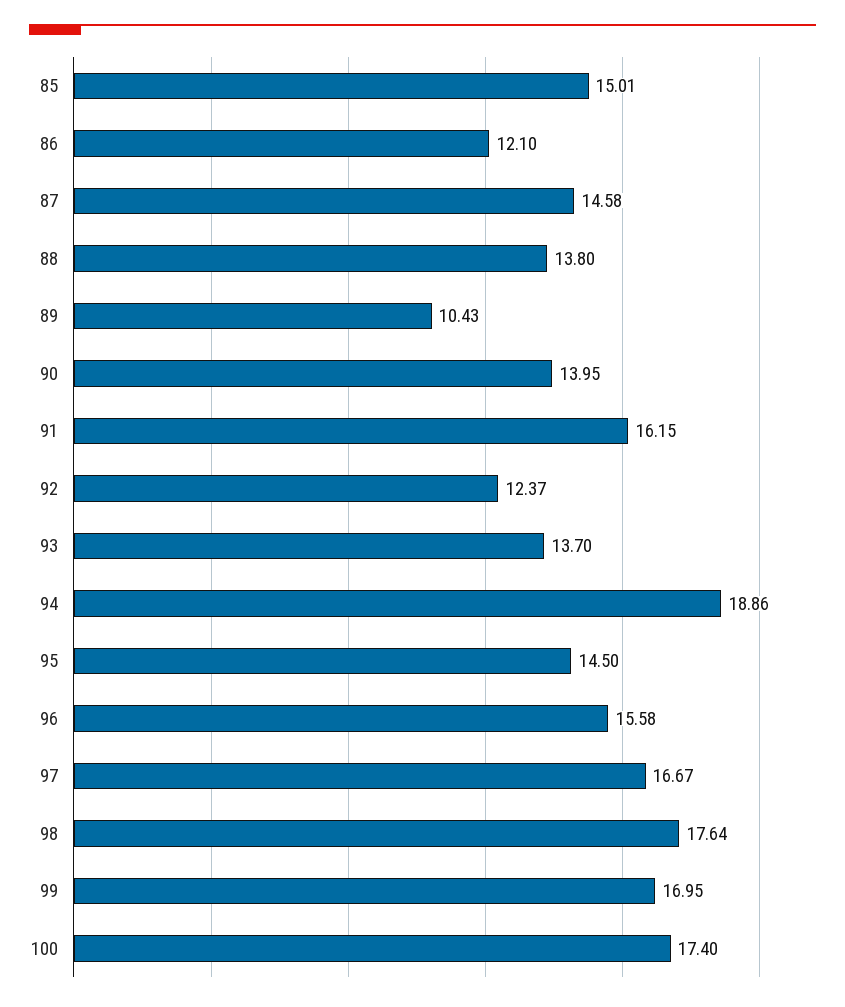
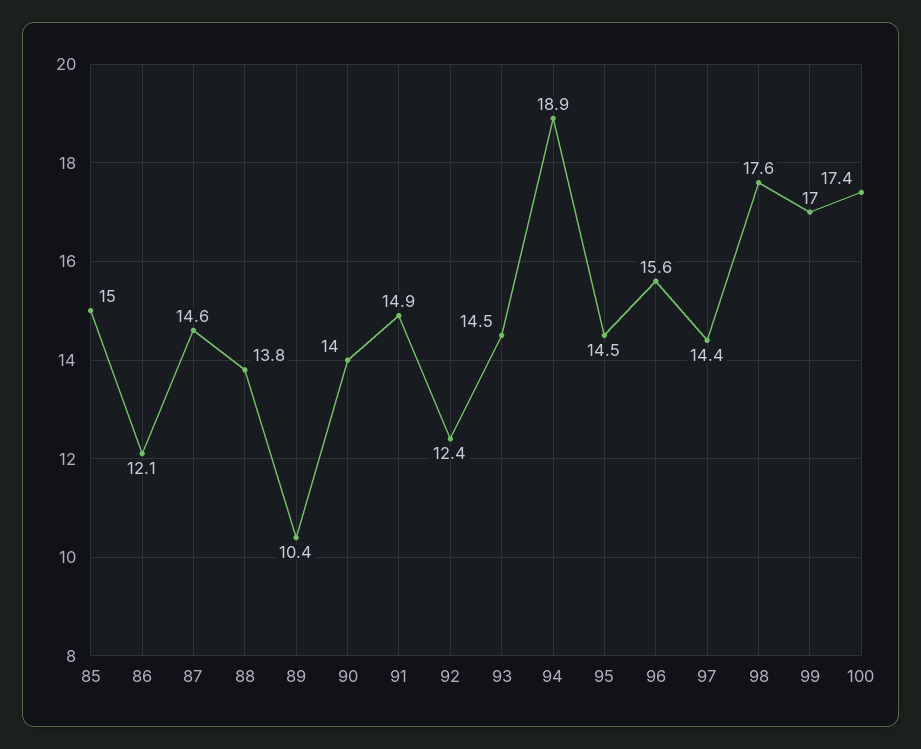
91: 16.15 -> 14.9
93: 13.7 -> 14.5
97: 16.67 -> 14.4

